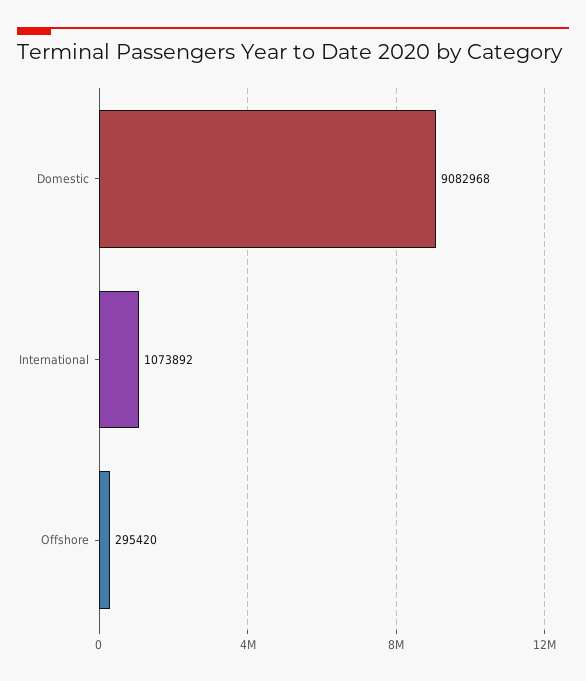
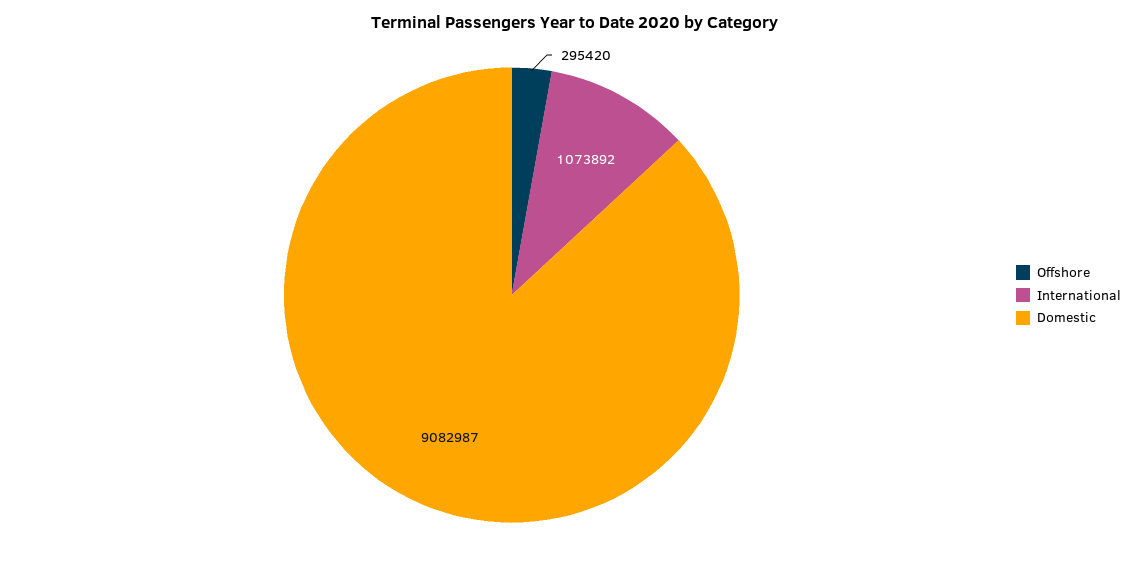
Domestic: 9082968 -> 9082987

